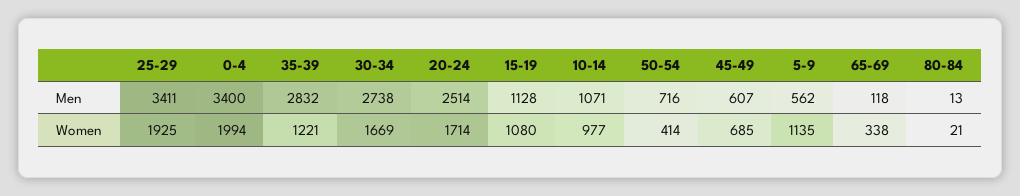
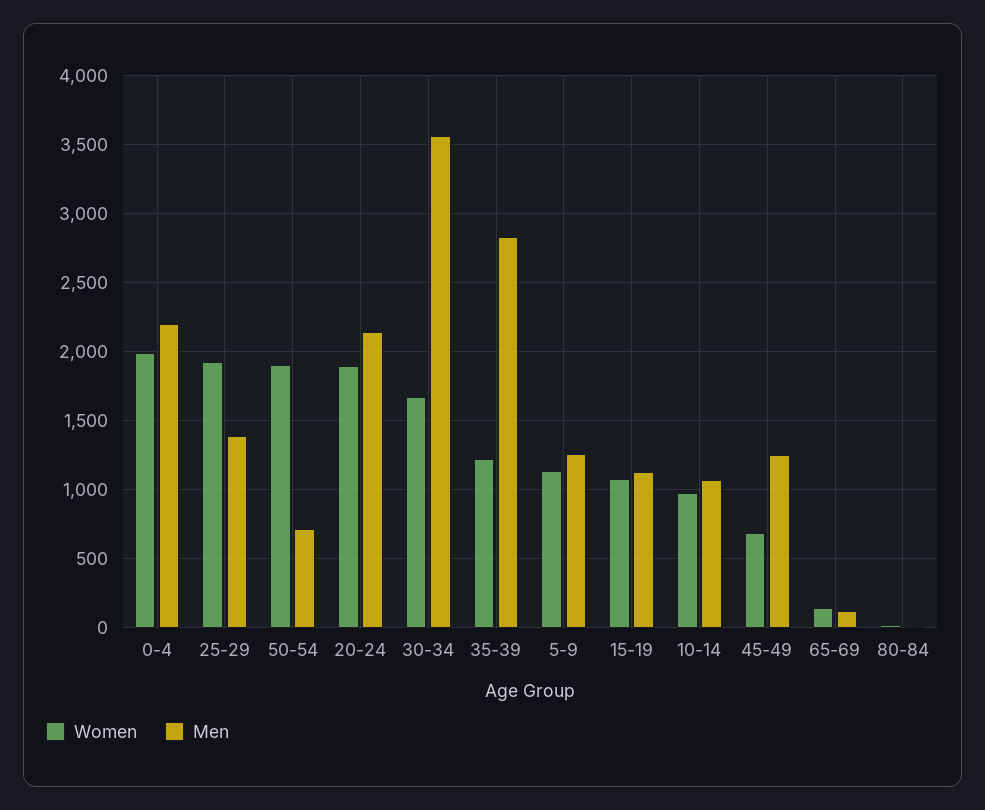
Men, 25-29: 3411 -> 1400
Men, 0-4: 3400 -> 2200
Men, 30-34: 2738 -> 3550
Men, 20-24: 2514 -> 2150
Men, 45-49: 607 -> 1250
Men, 5-9: 562 -> 1250
Women, 20-24: 1714 -> 1900
Women, 50-54: 414 -> 1900
Women, 65-69: 338 -> 150

